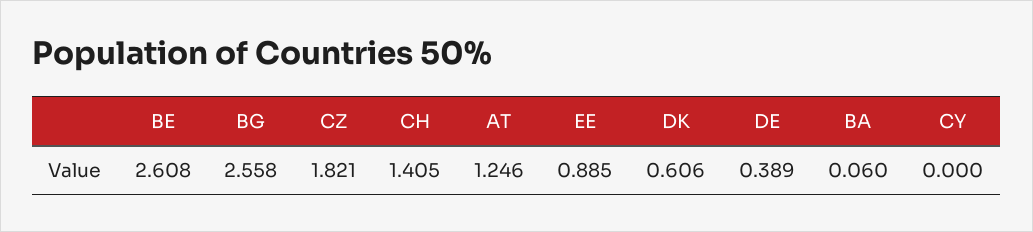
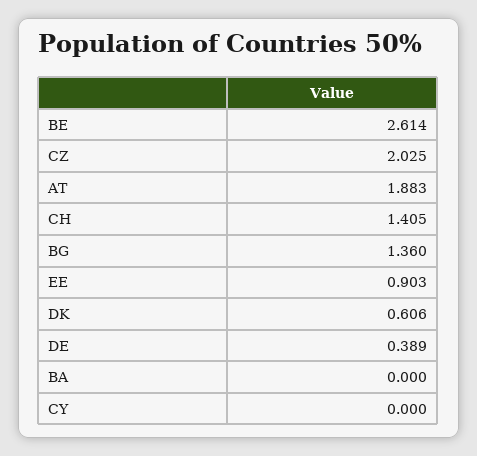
BE: 2.608 -> 2.614
BG: 2.558 -> 1.36
CZ: 1.821 -> 2.025
AT: 1.246 -> 1.883
EE: 0.885 -> 0.903
BA: 0.06 -> 0

